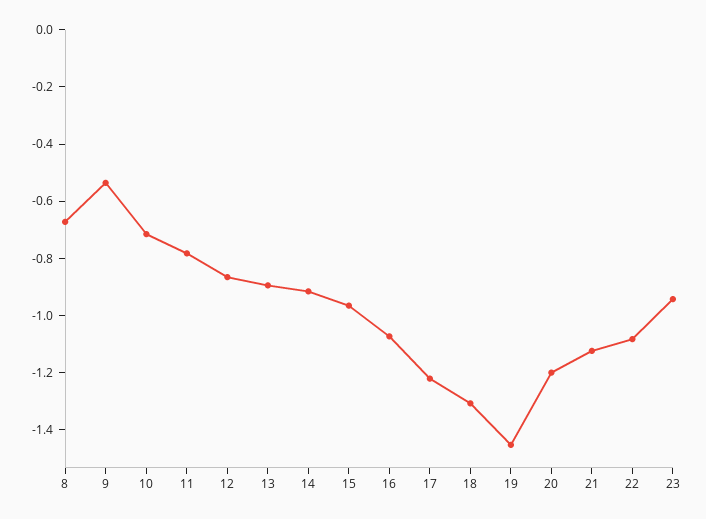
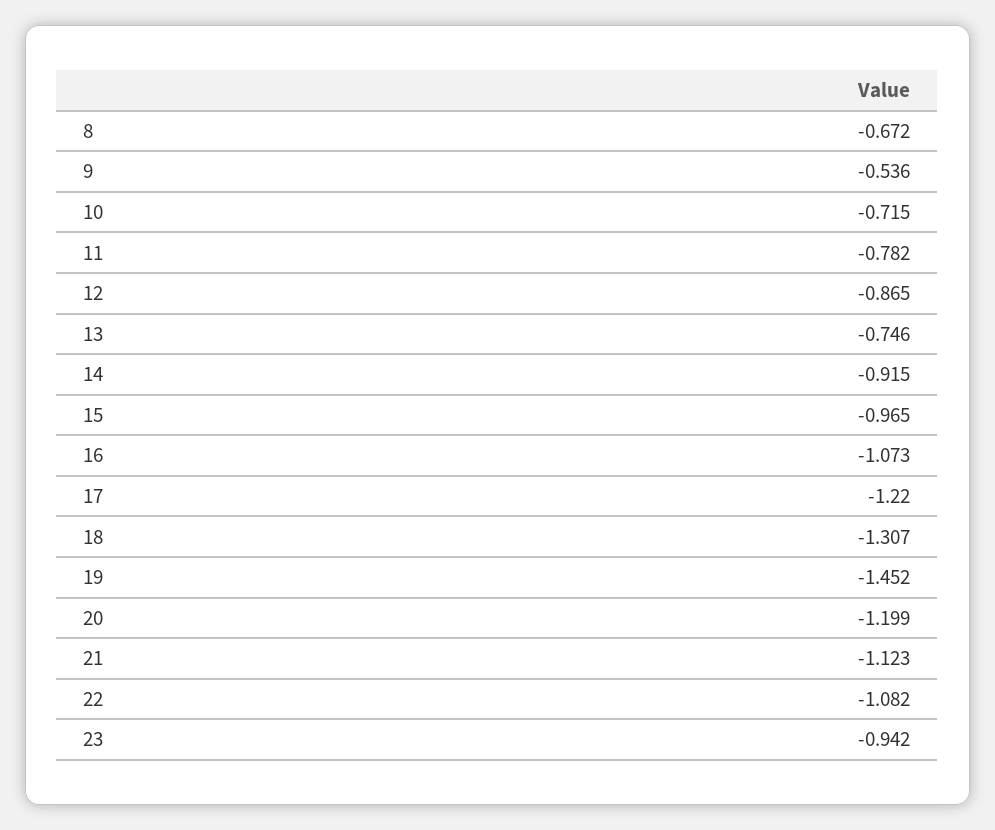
13: -0.9 -> -0.746

